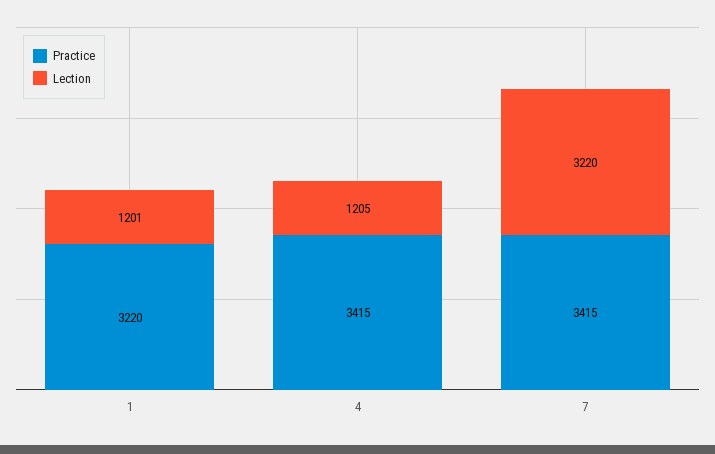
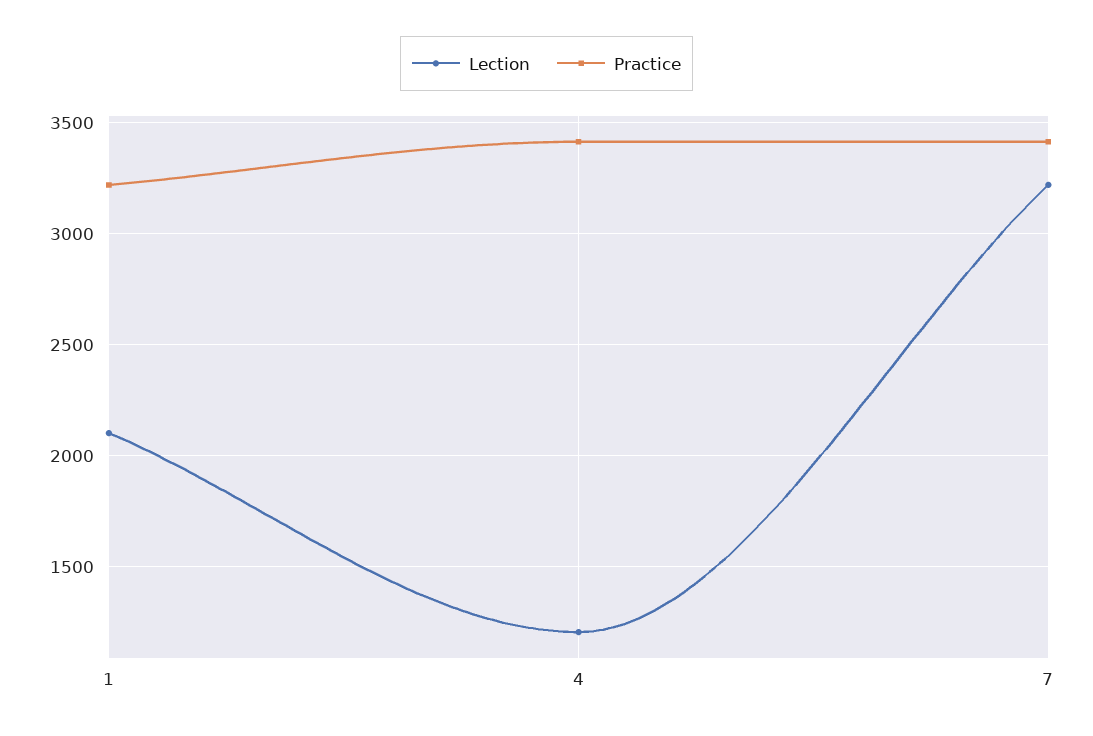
Lection, 1: 1201 -> 2100

